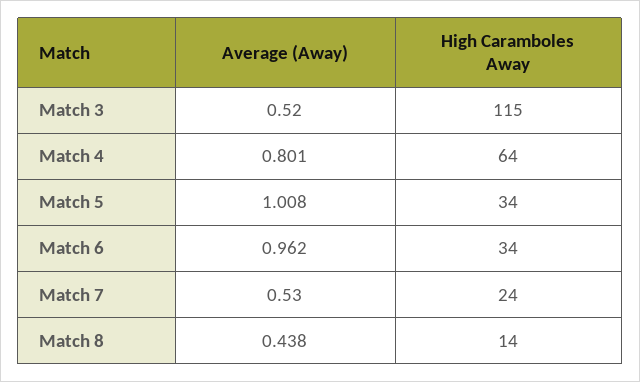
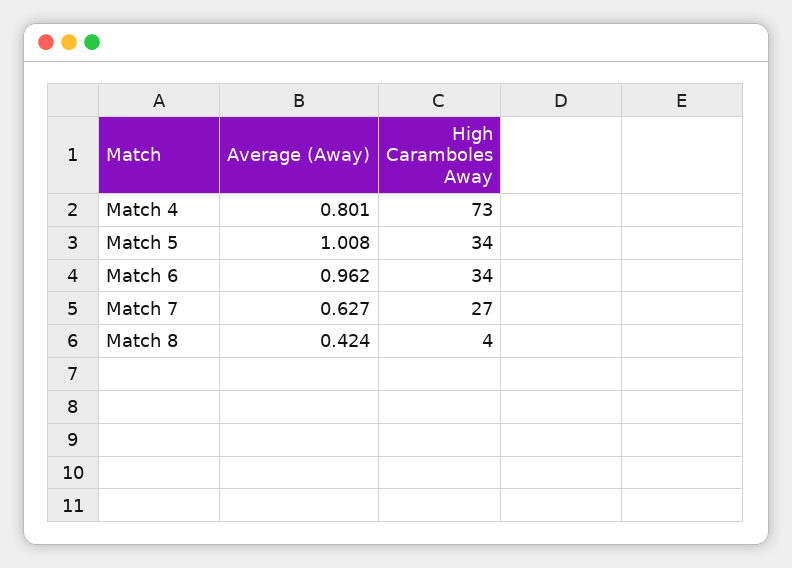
Average (Away), Match 3: 0.52 -> none
High Caramboles Away, Match 3: 115 -> none
High Caramboles Away, Match 4: 64 -> 73
Average (Away), Match 7: 0.53 -> 0.627
High Caramboles Away, Match 7: 24 -> 27
Average (Away), Match 8: 0.438 -> 0.424
High Caramboles Away, Match 8: 14 -> 4

